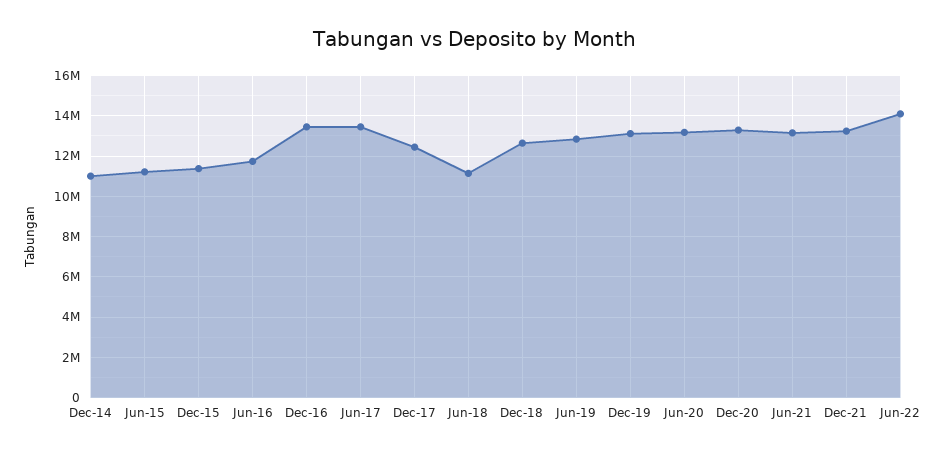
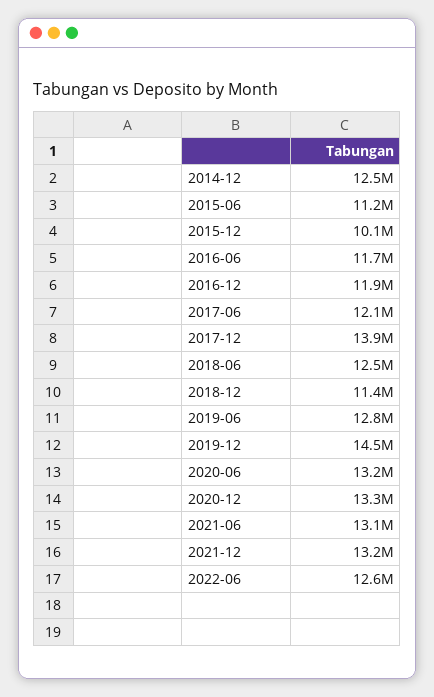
Dec-14: 11000000 -> 12500000
Dec-15: 11500000 -> 10100000
Dec-16: 13500000 -> 11900000
Jun-17: 13500000 -> 12100000
Dec-17: 12500000 -> 13900000
Jun-18: 11000000 -> 12500000
Dec-18: 12500000 -> 11400000
Dec-19: 13000000 -> 14500000
Jun-22: 14000000 -> 12600000

